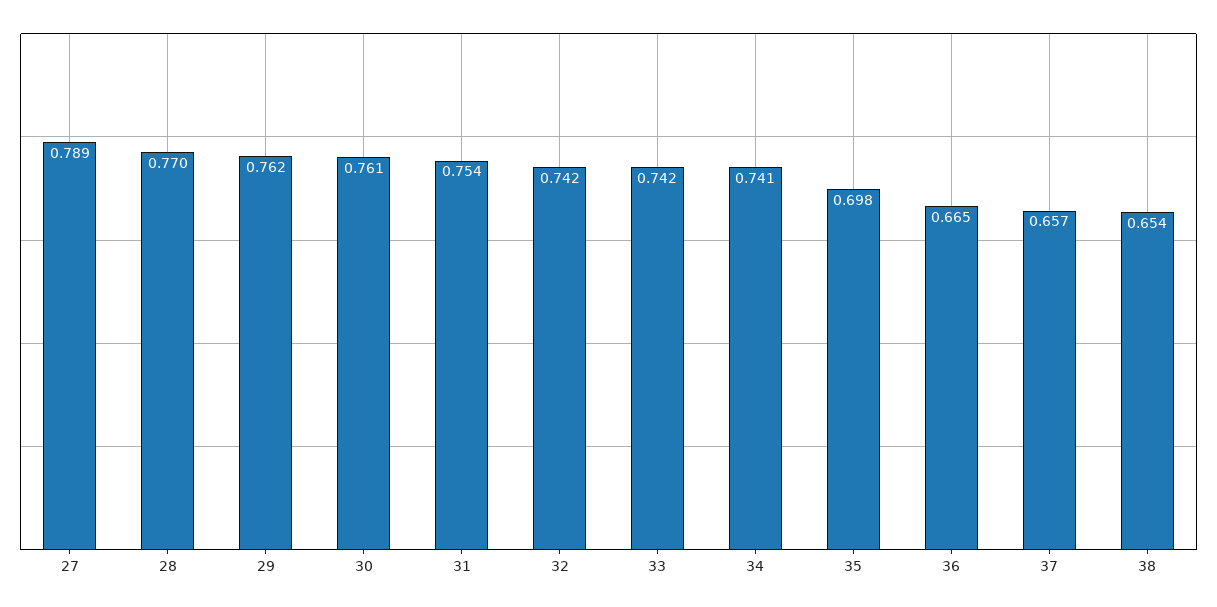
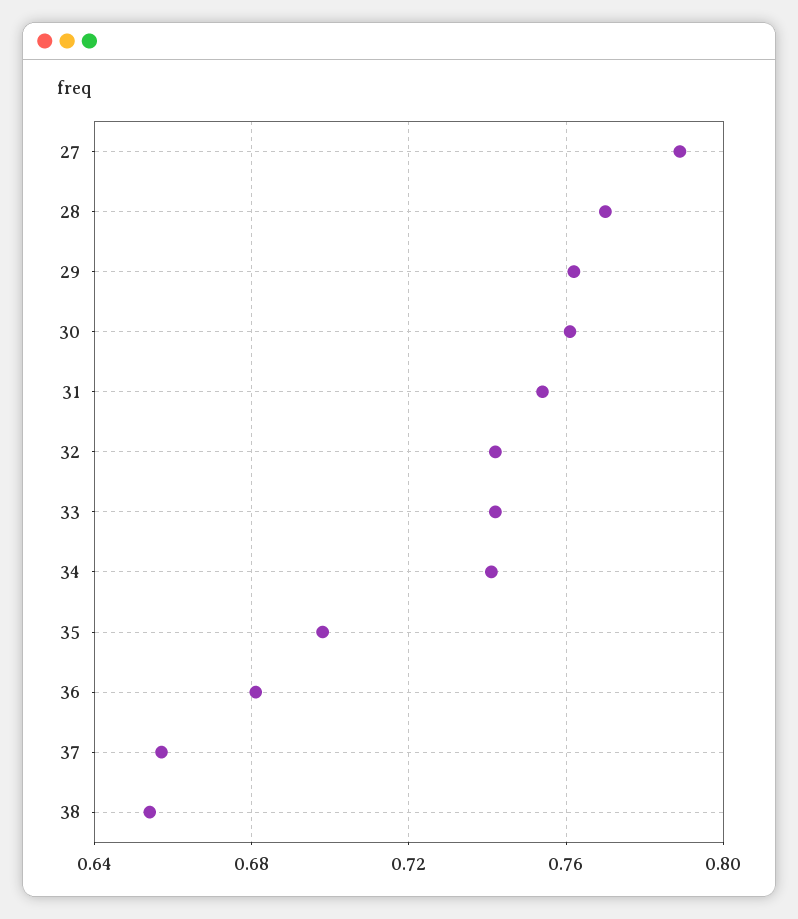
36: 0.665 -> 0.68

